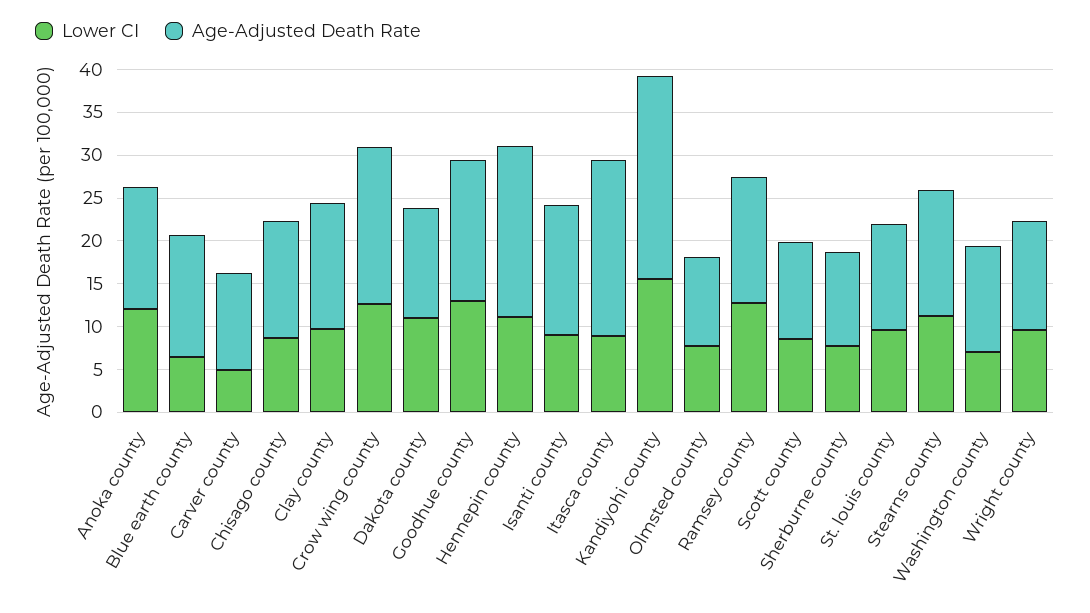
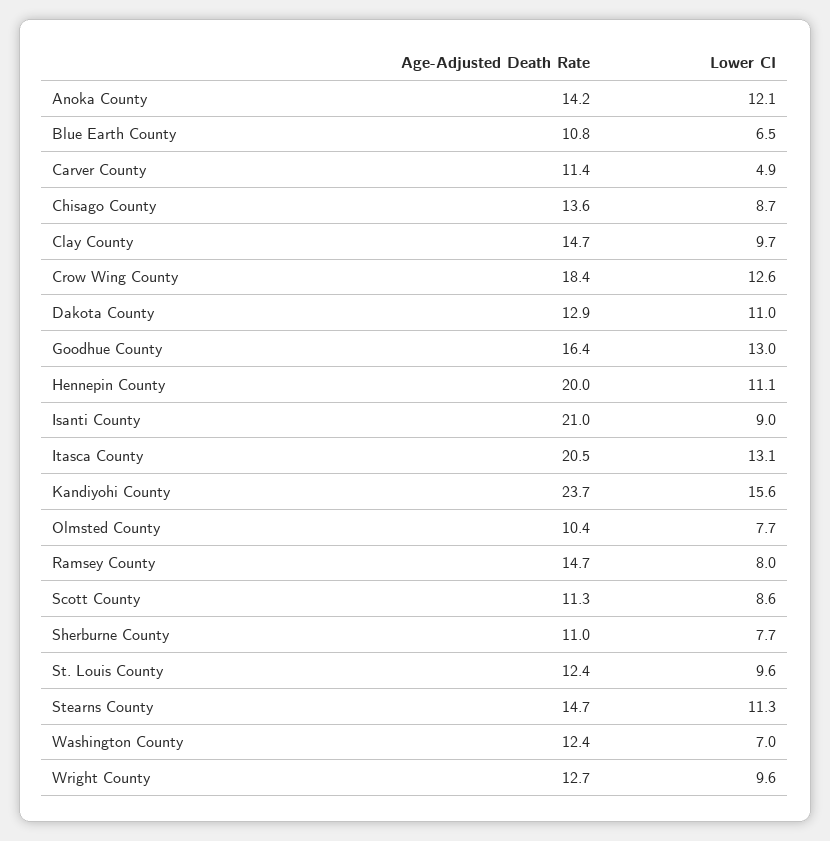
Age-Adjusted Death Rate, Blue earth county: 14 -> 10.8
Age-Adjusted Death Rate, Isanti county: 15 -> 21
Lower CI, Itasca county: 9 -> 13.1
Lower CI, Ramsey county: 13 -> 8

